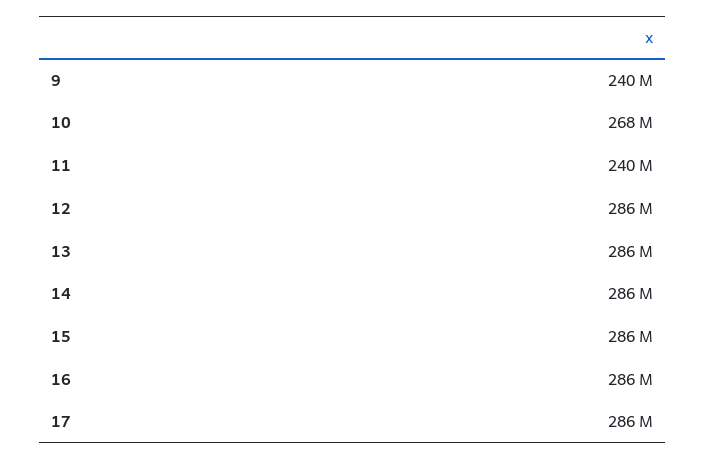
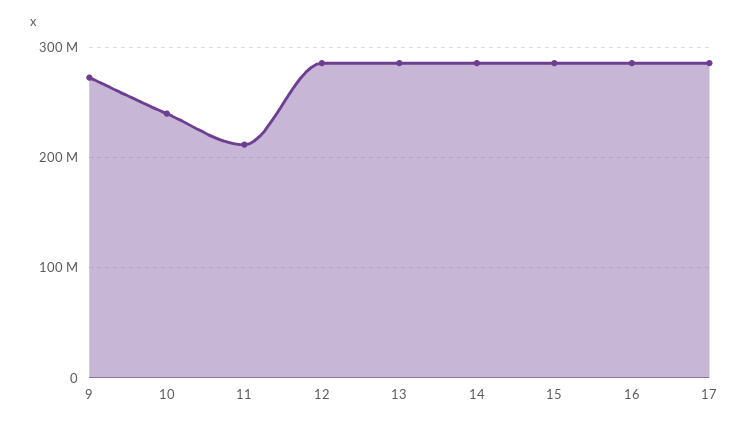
9: 240000000 -> 270000000
10: 268000000 -> 240000000
11: 240000000 -> 210000000

